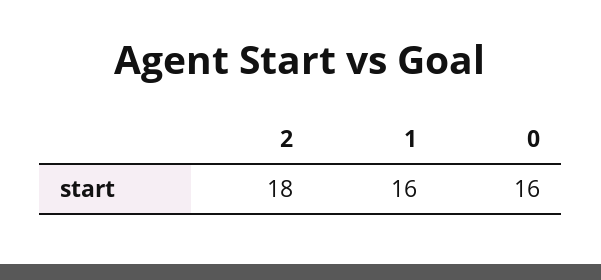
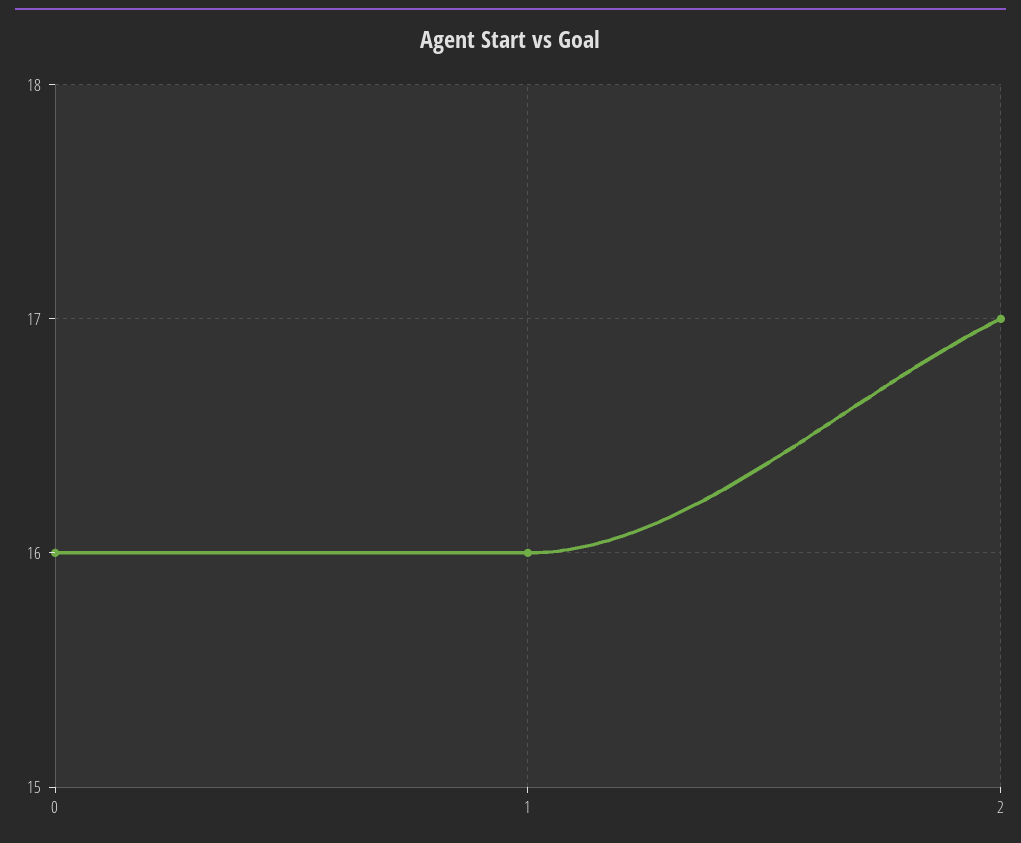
2: 18 -> 17

